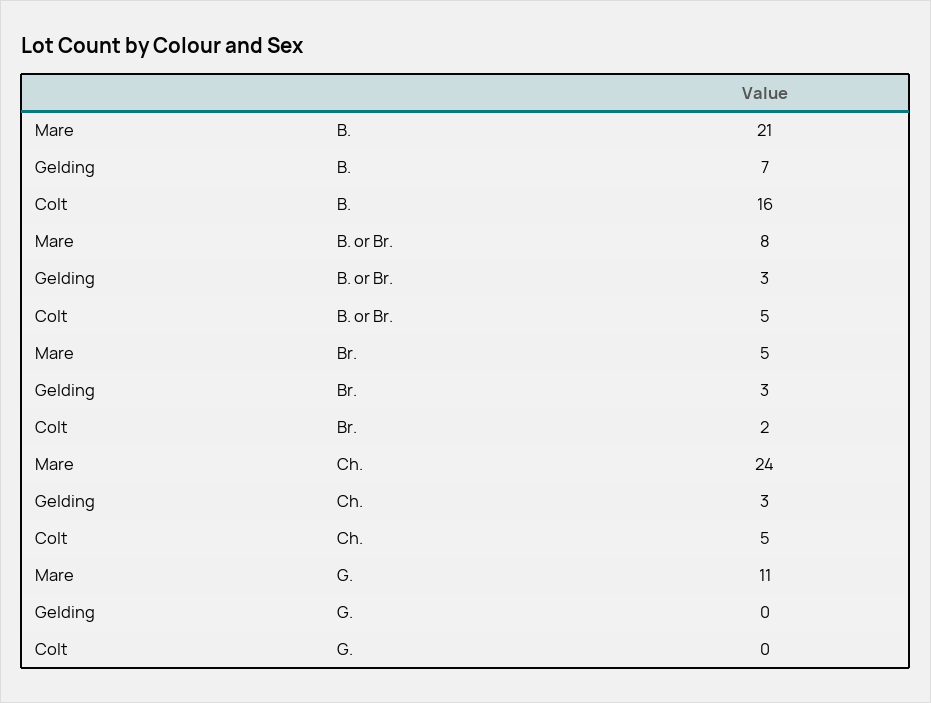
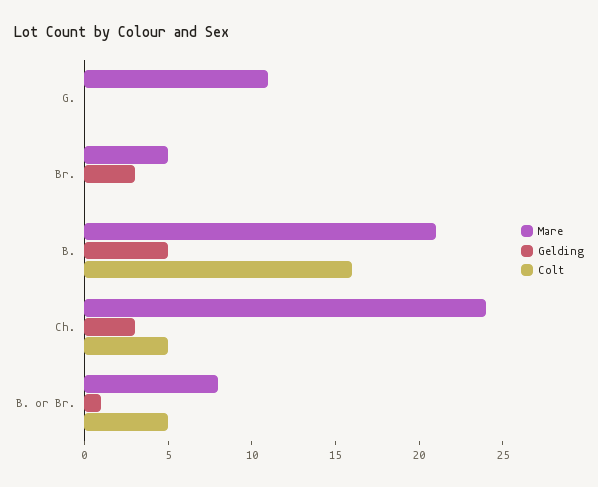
Gelding, B.: 7 -> 5
Gelding, B. or Br.: 3 -> 1
Colt, Br.: 2 -> 0

